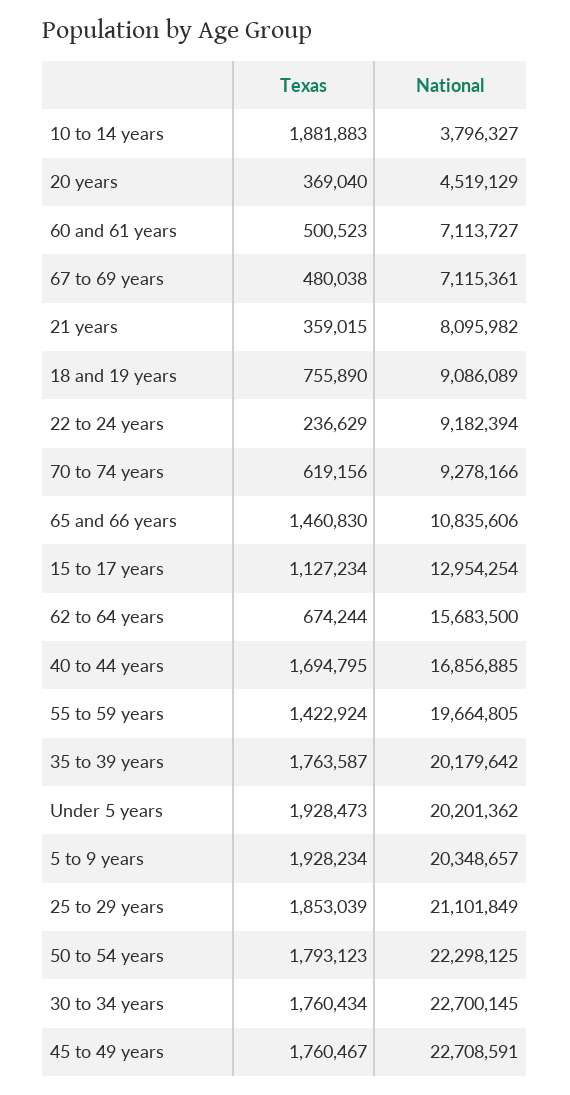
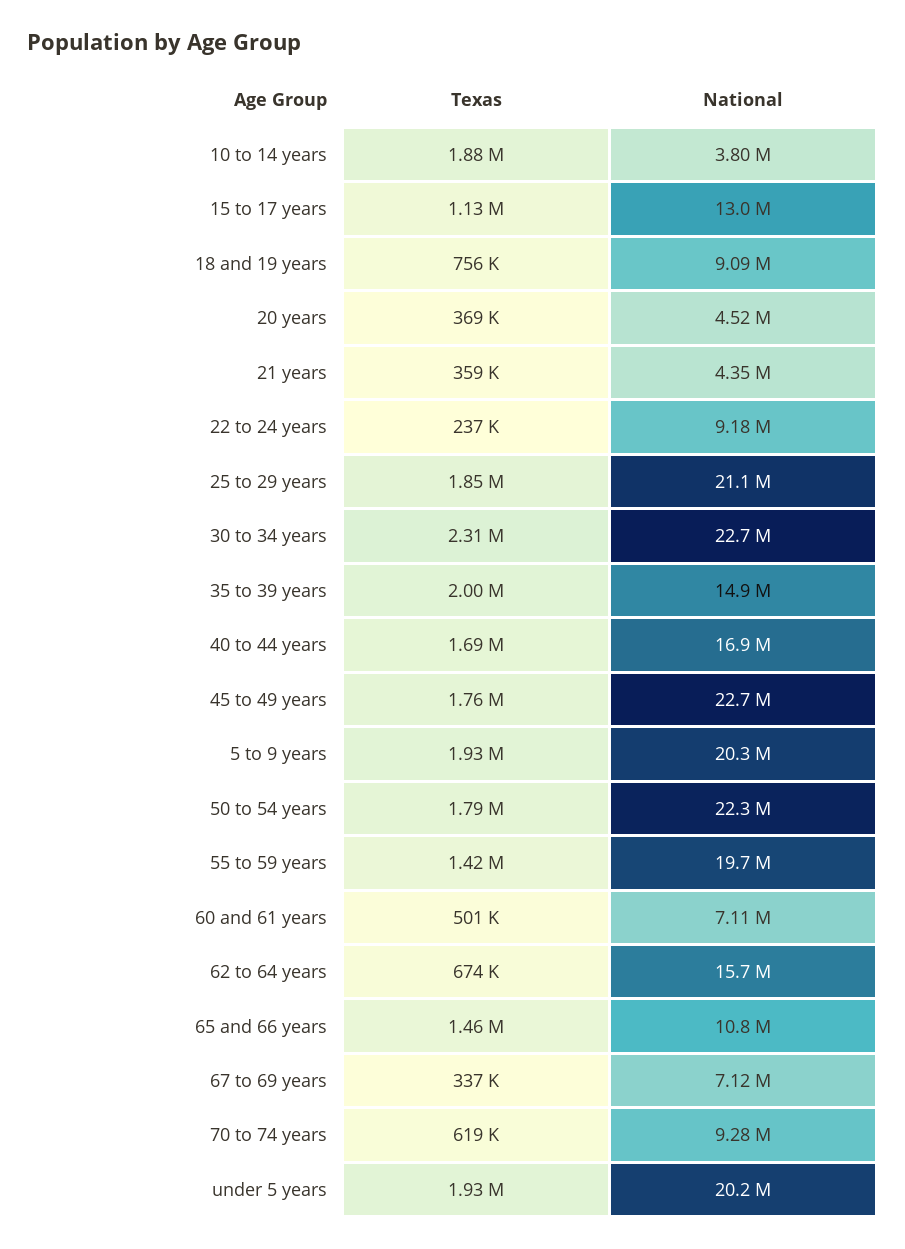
Texas, 67 to 69 years: 480038 -> 337000
National, 21 years: 8095982 -> 4350000
Texas, 35 to 39 years: 1763587 -> 2000000
National, 35 to 39 years: 20179642 -> 14900000
Texas, 30 to 34 years: 1760434 -> 2310000

